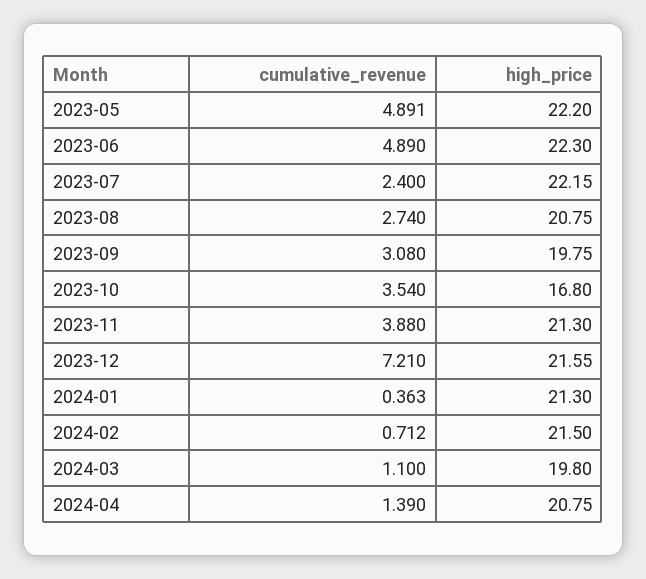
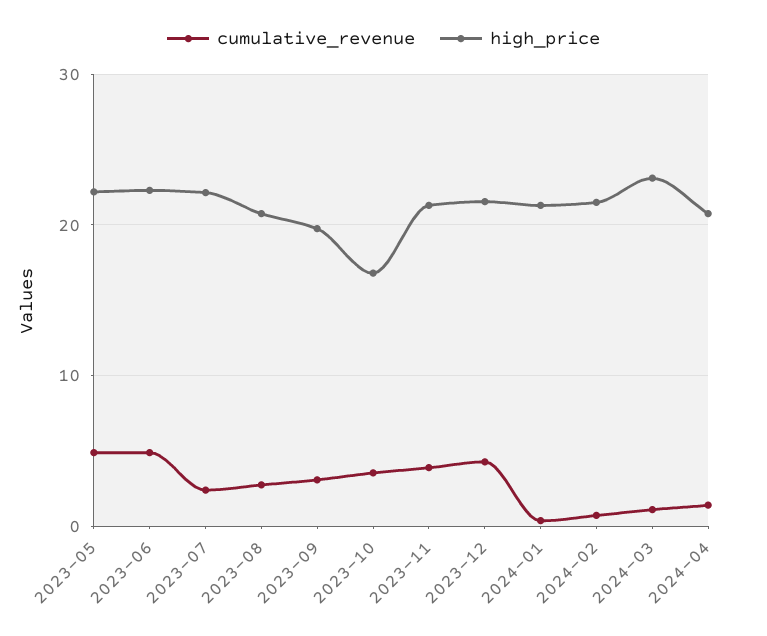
cumulative_revenue, 2023-12: 7.21 -> 4
high_price, 2024-03: 19.8 -> 23

